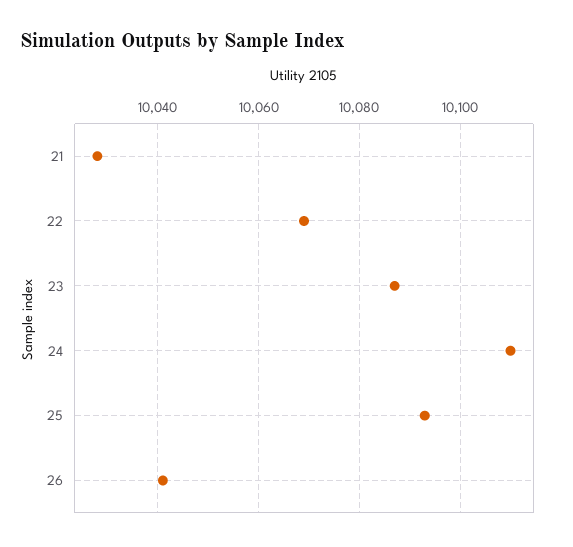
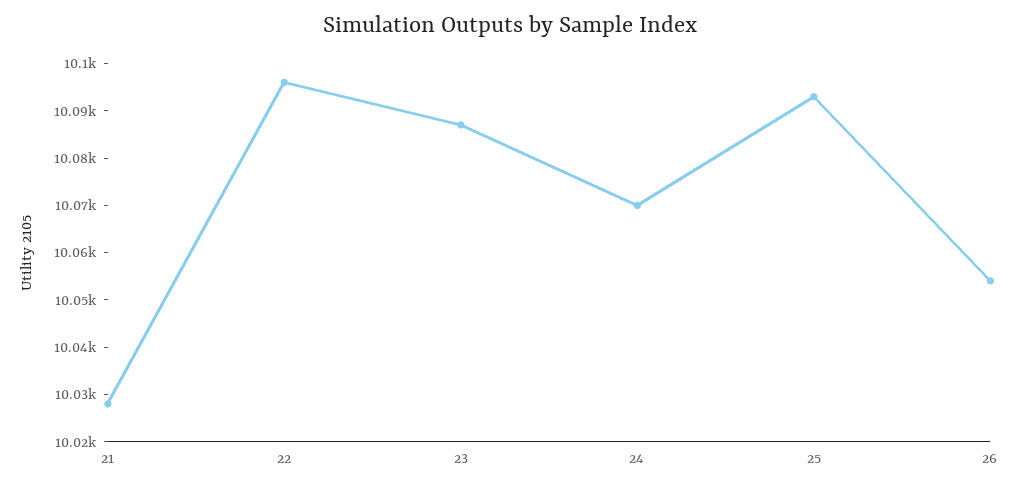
22: 10070 -> 10095
24: 10110 -> 10070
26: 10040 -> 10055

